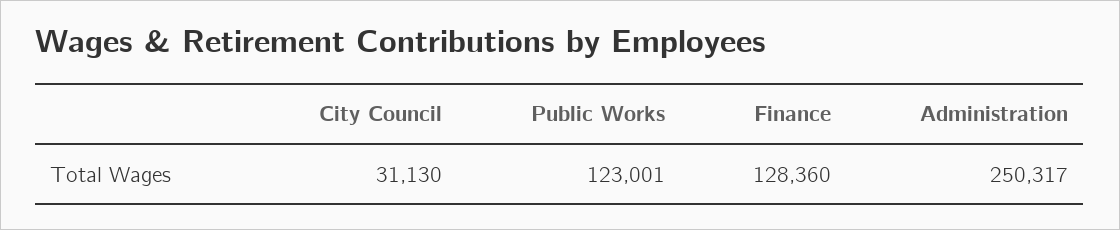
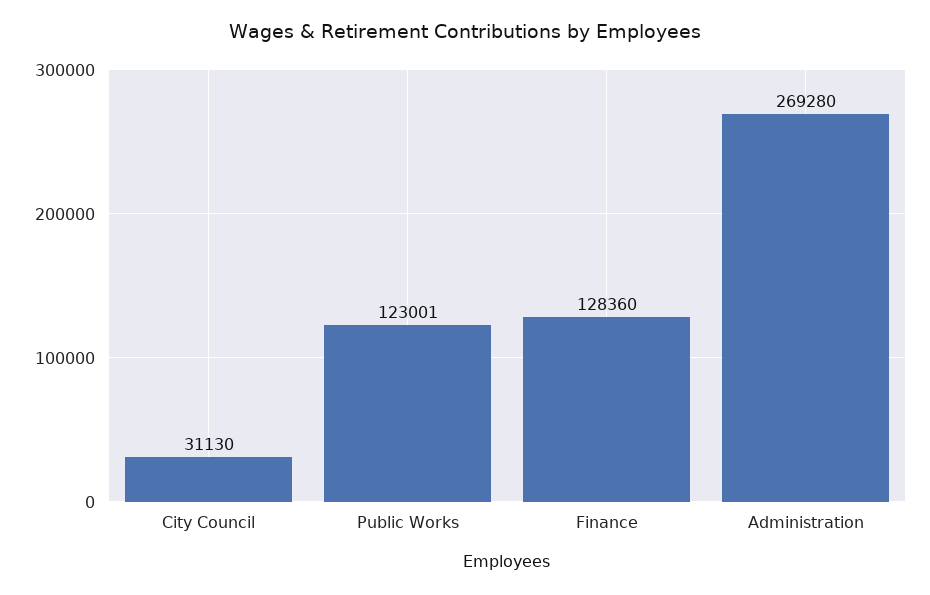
Administration: 250317 -> 269280

